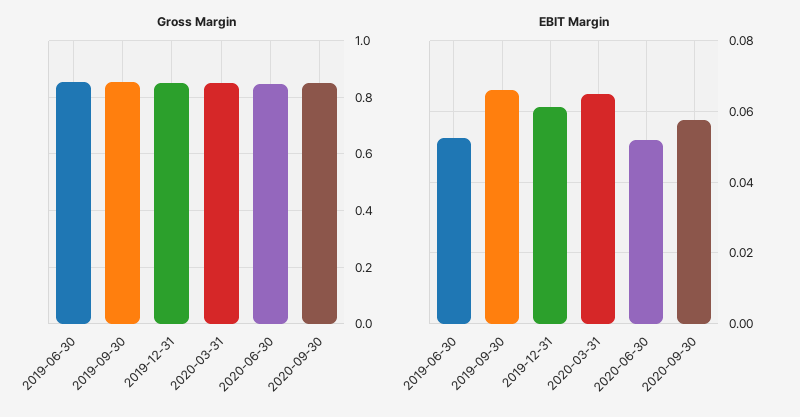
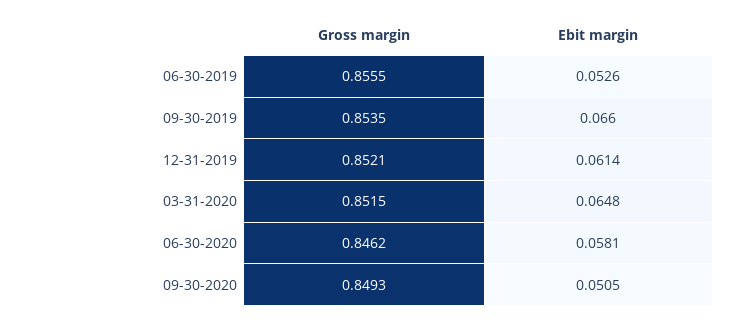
EBIT Margin, 2020-06-30: 0.052 -> 0.0581
EBIT Margin, 2020-09-30: 0.058 -> 0.0505

